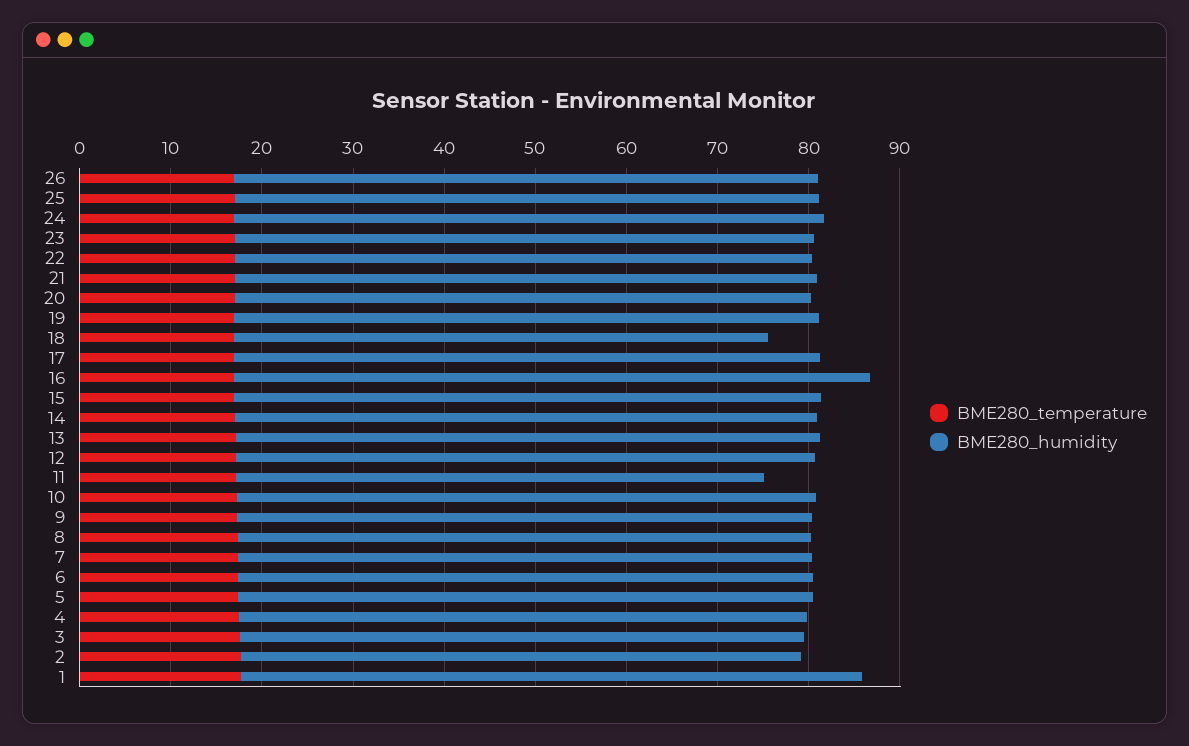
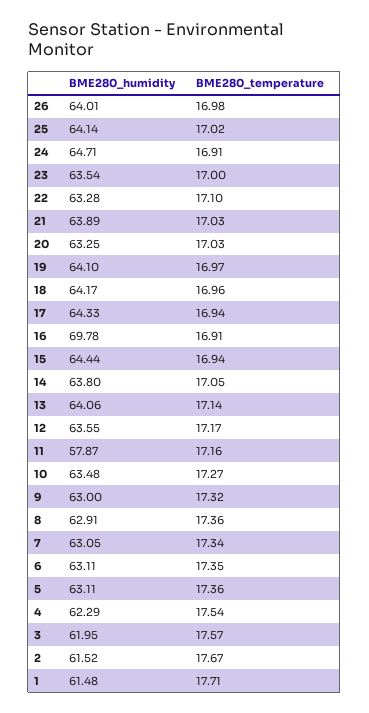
BME280_humidity, 18: 58 -> 64.17
BME280_humidity, 1: 68 -> 61.48

